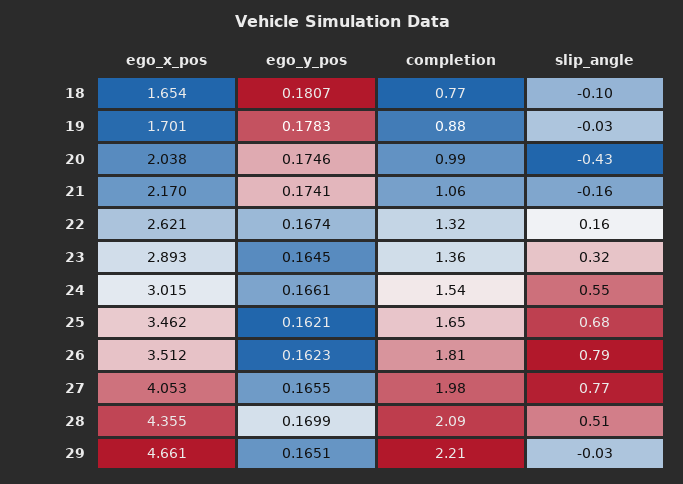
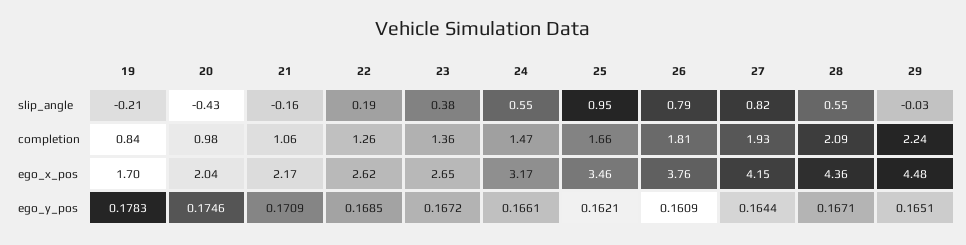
ego_x_pos, 18: 1.654 -> none
ego_y_pos, 18: 0.1807 -> none
completion, 18: 0.77 -> none
slip_angle, 18: -0.1 -> none
completion, 19: 0.88 -> 0.84
slip_angle, 19: -0.03 -> -0.21
completion, 20: 0.99 -> 0.98
ego_y_pos, 21: 0.1741 -> 0.1709
ego_y_pos, 22: 0.1674 -> 0.1685
completion, 22: 1.32 -> 1.26
slip_angle, 22: 0.16 -> 0.19
ego_x_pos, 23: 2.893 -> 2.65
ego_y_pos, 23: 0.1645 -> 0.1672
slip_angle, 23: 0.32 -> 0.38
ego_x_pos, 24: 3.015 -> 3.17
completion, 24: 1.54 -> 1.47
completion, 25: 1.65 -> 1.66
slip_angle, 25: 0.68 -> 0.95
ego_x_pos, 26: 3.512 -> 3.76
ego_y_pos, 26: 0.1623 -> 0.1609
ego_x_pos, 27: 4.053 -> 4.15
ego_y_pos, 27: 0.1655 -> 0.1644
completion, 27: 1.98 -> 1.93
slip_angle, 27: 0.77 -> 0.82
ego_y_pos, 28: 0.1699 -> 0.1671
slip_angle, 28: 0.51 -> 0.55
ego_x_pos, 29: 4.661 -> 4.48
completion, 29: 2.21 -> 2.24

